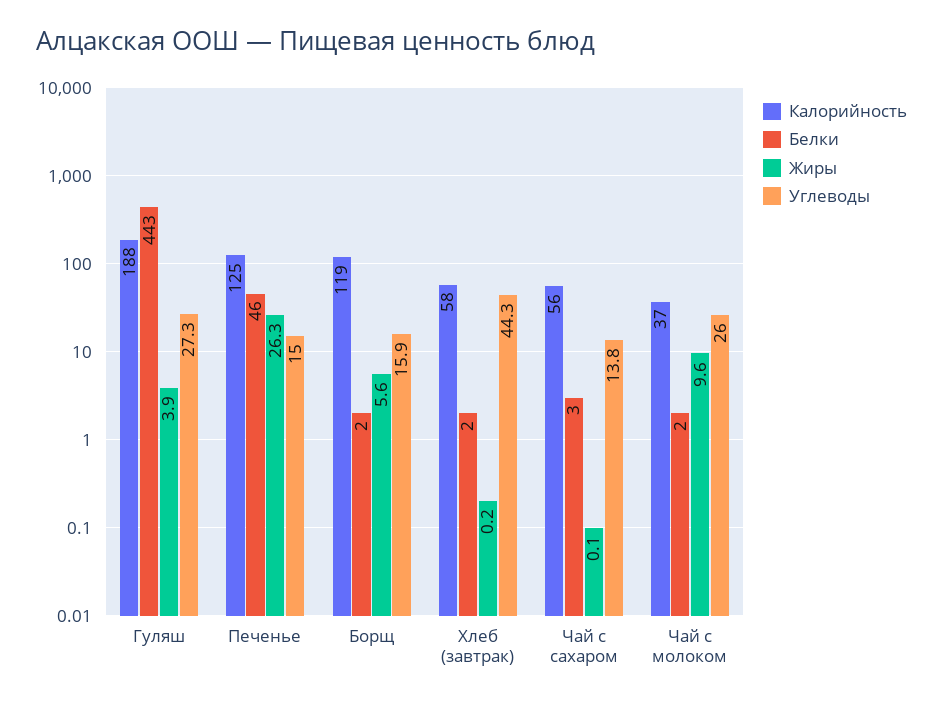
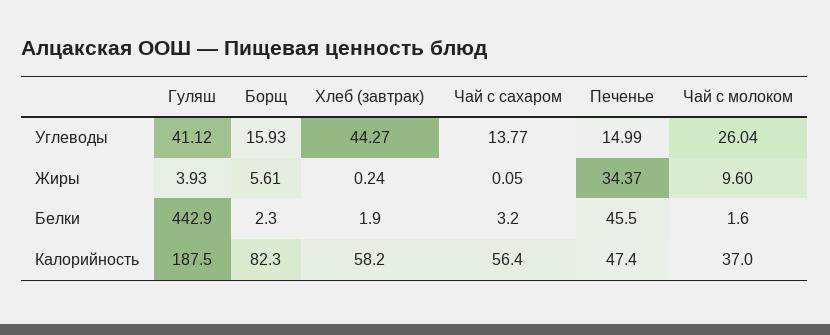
Углеводы, Гуляш: 27.3 -> 41.12
Калорийность, Печенье: 125 -> 47.4
Жиры, Печенье: 26.3 -> 34.37
Калорийность, Борщ: 119 -> 82.3

